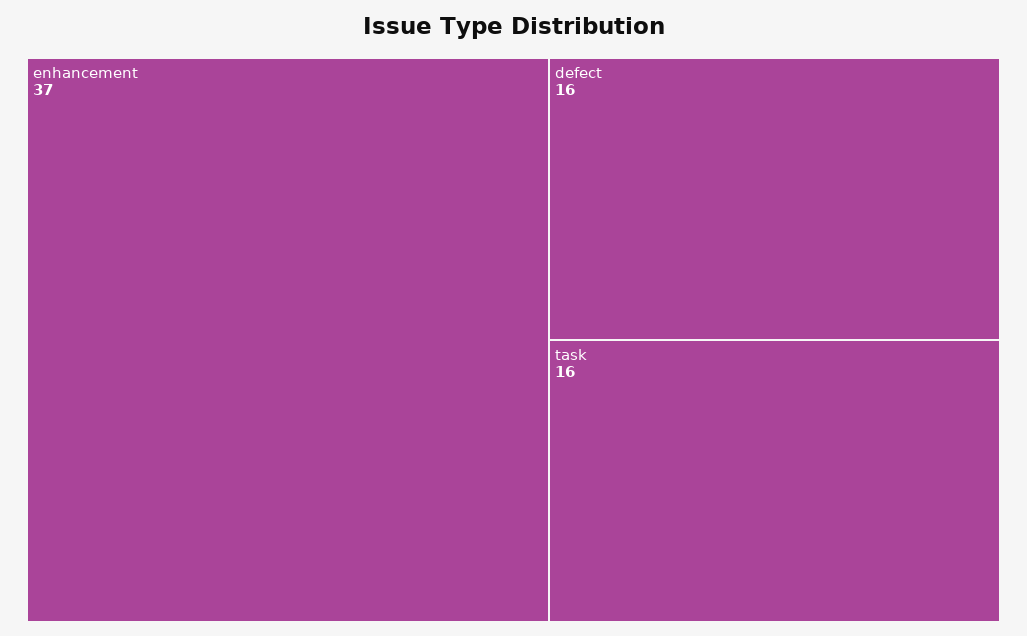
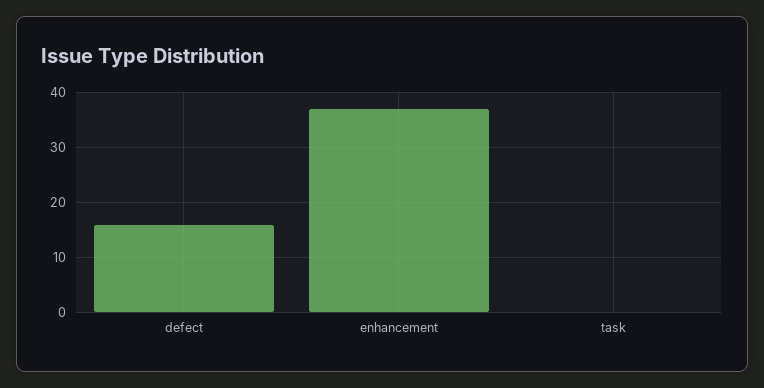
task: 16 -> 0

